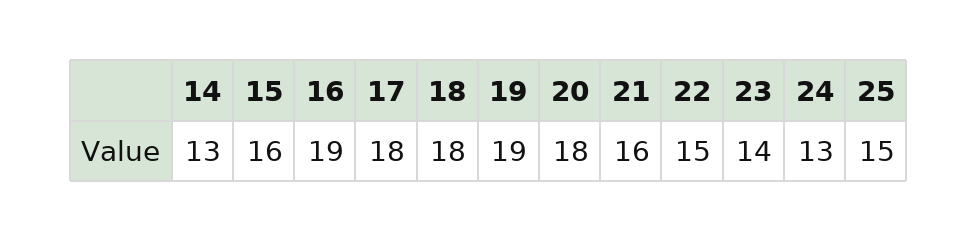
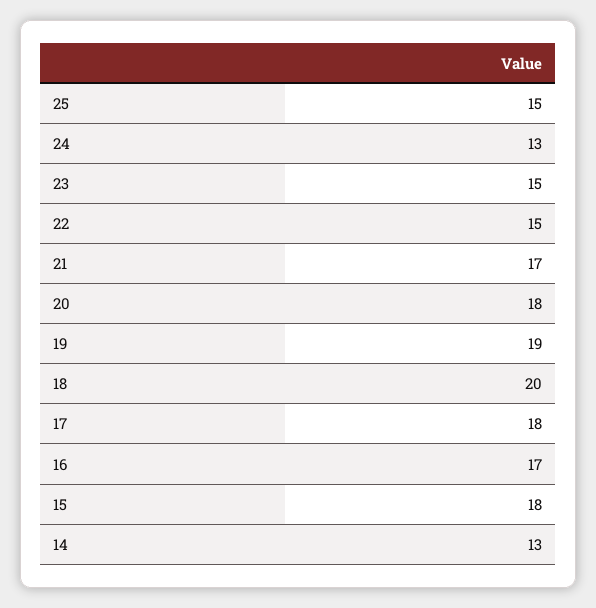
15: 16 -> 18
16: 19 -> 17
18: 18 -> 20
21: 16 -> 17
23: 14 -> 15

